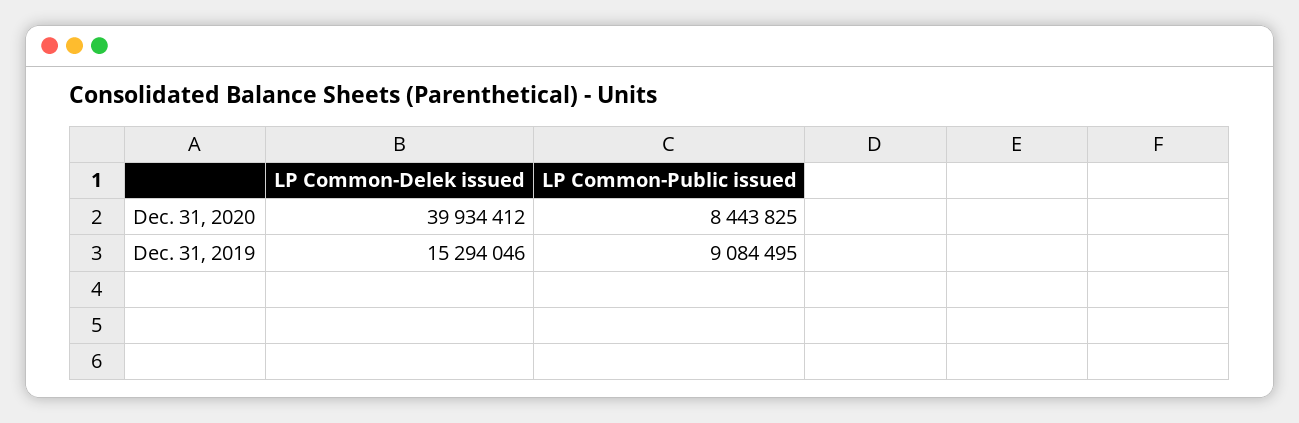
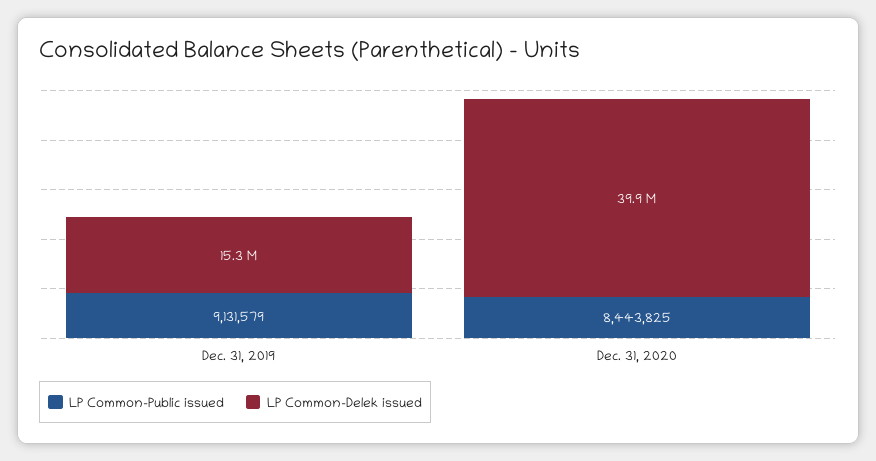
LP Common-Public issued, Dec. 31, 2019: 9084495 -> 9131579

